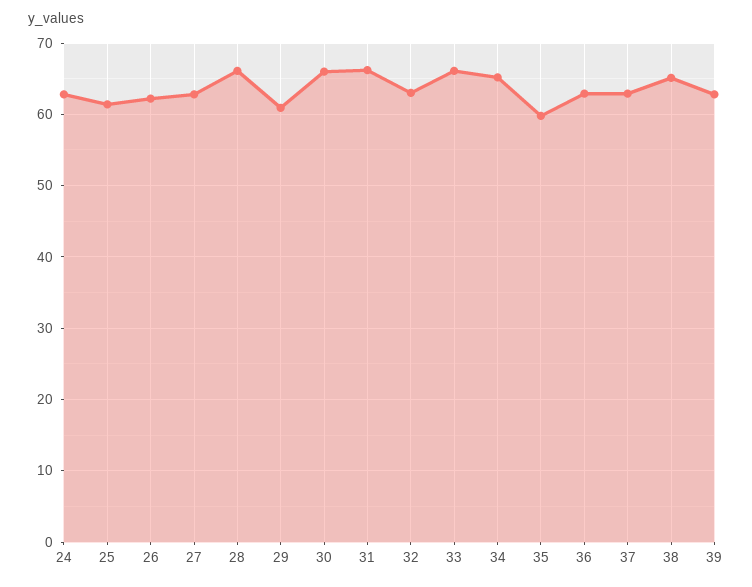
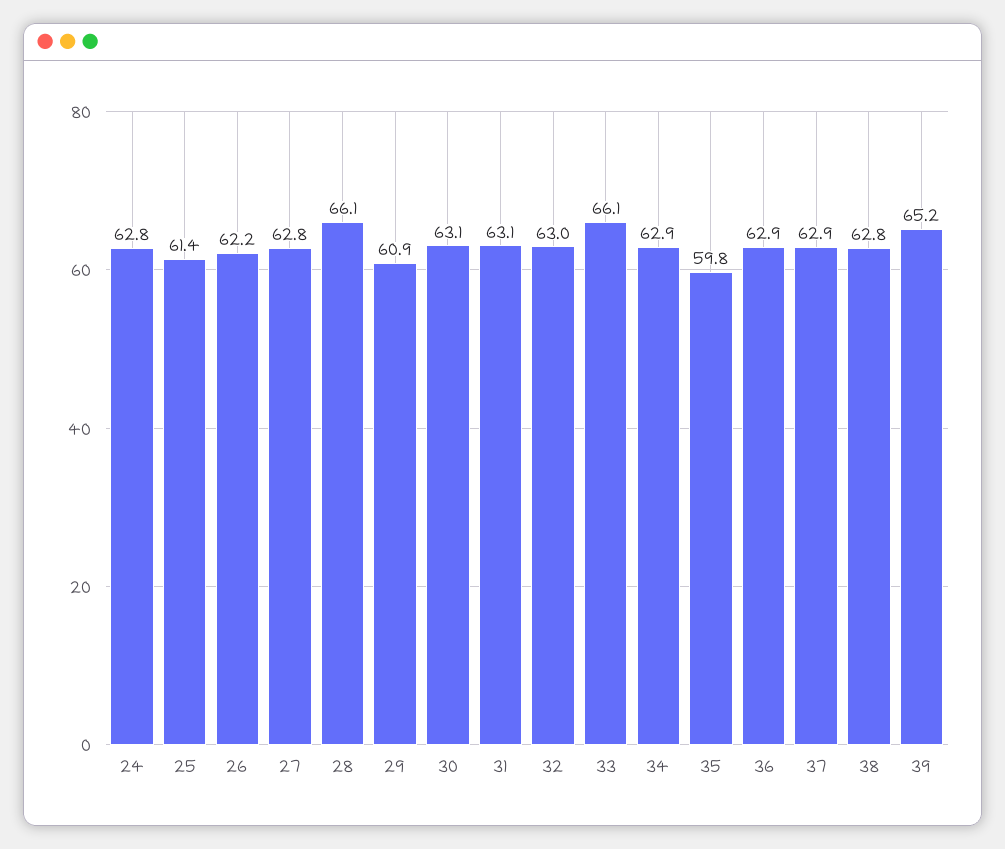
30: 66 -> 63.1
31: 66 -> 63.1
34: 65 -> 62.9
38: 65 -> 62.8
39: 63 -> 65.2

